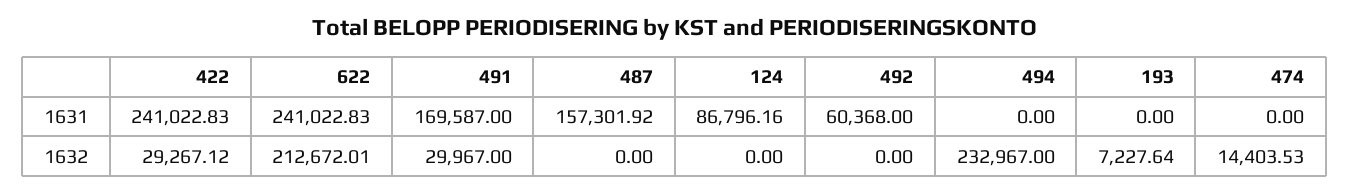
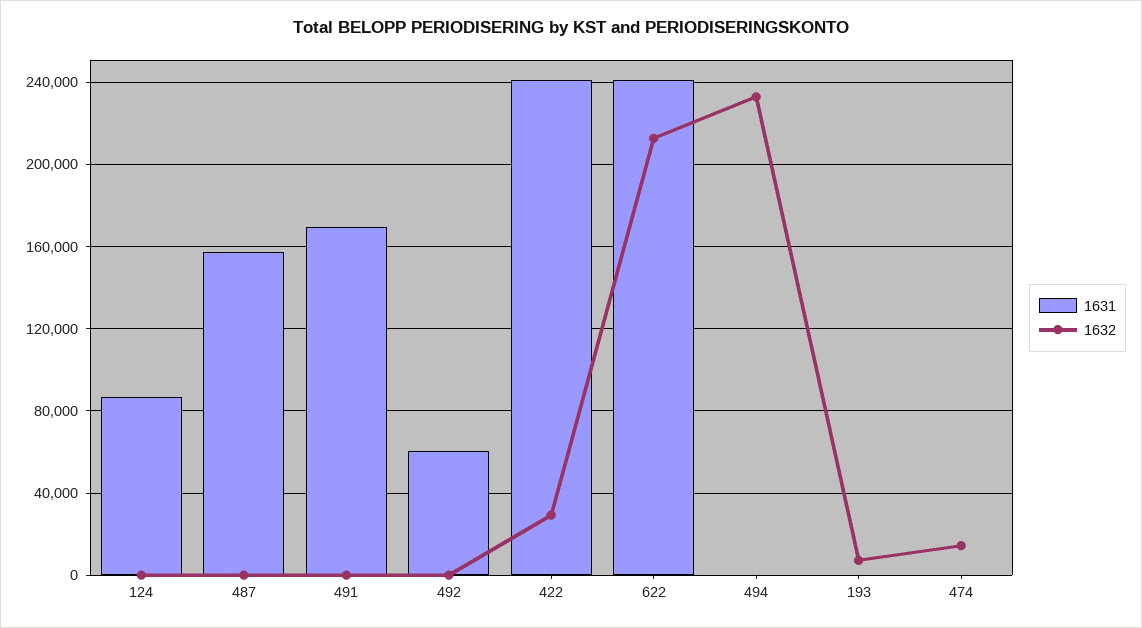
1632, 491: 29967 -> 0

